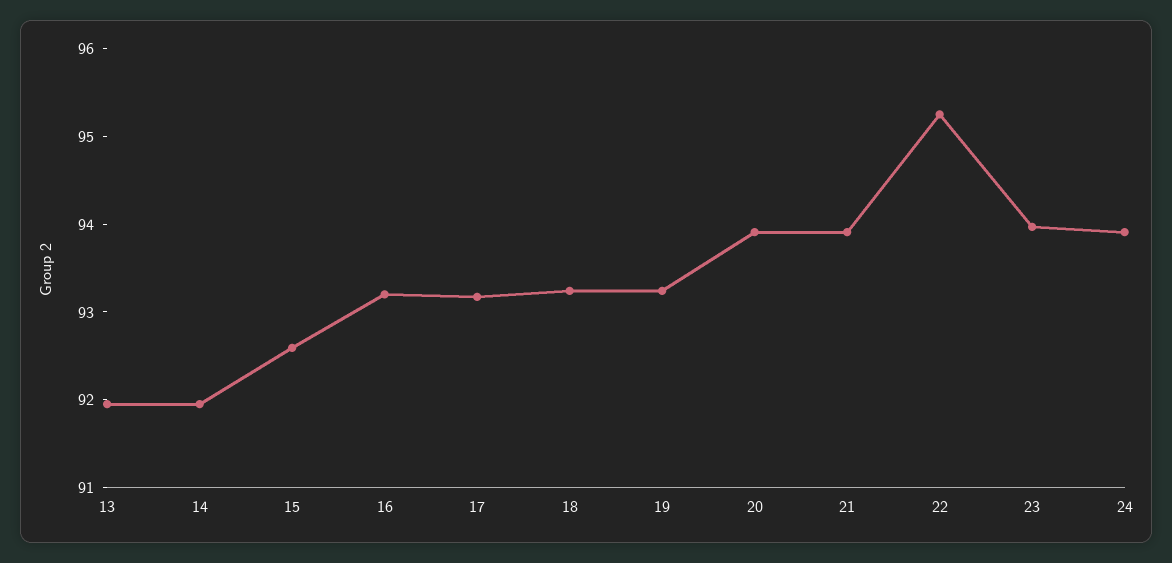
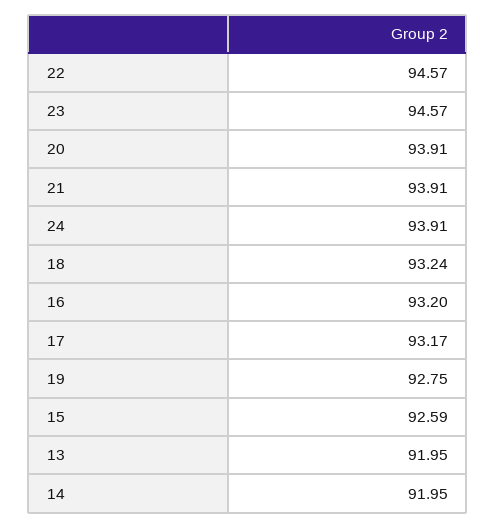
19: 93.2 -> 92.75
22: 95.2 -> 94.57
23: 94 -> 94.57

